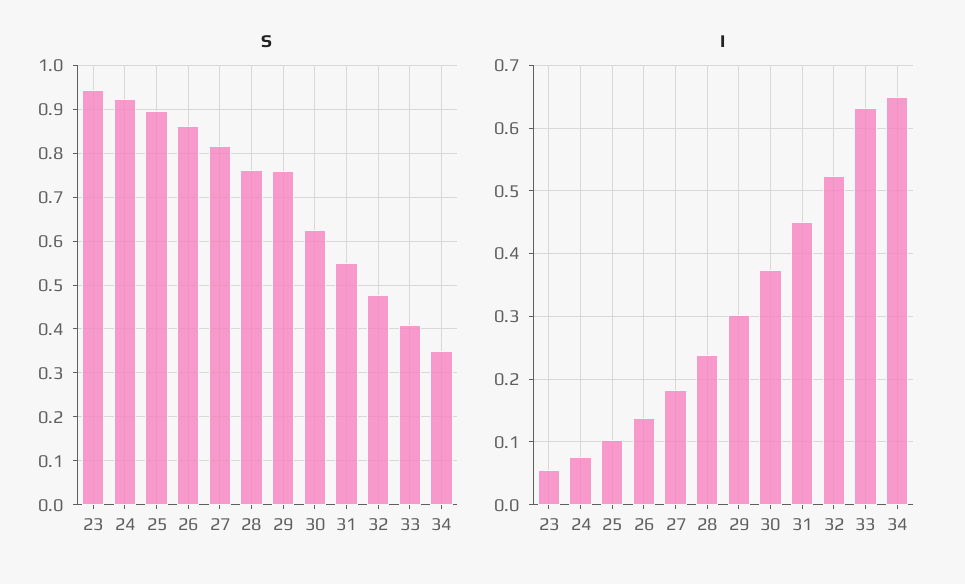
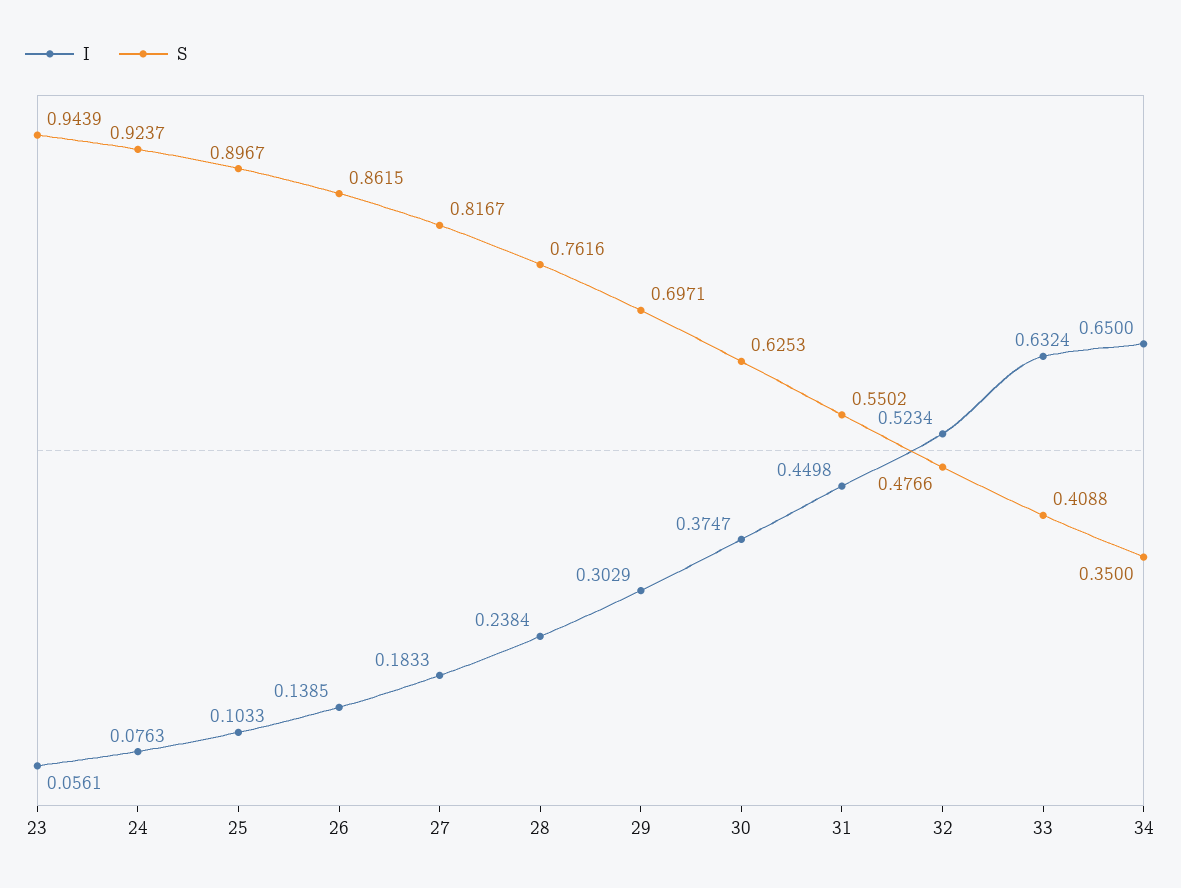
S, 29: 0.76 -> 0.6971

